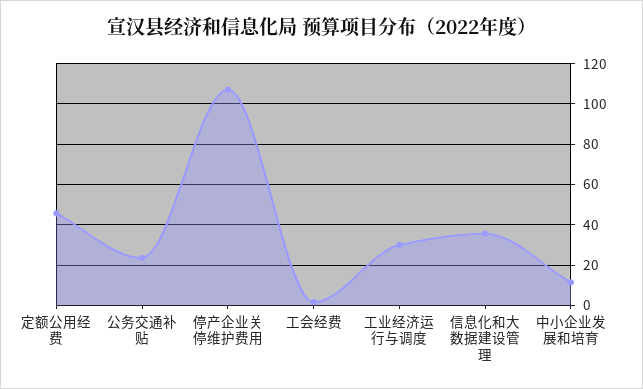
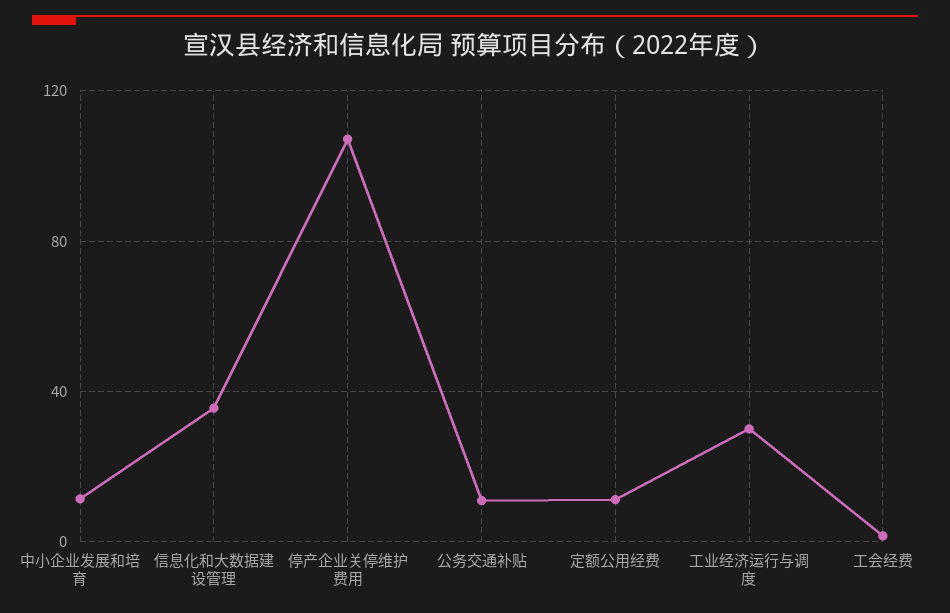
定额公用经费: 45 -> 10
公务交通补贴: 25 -> 10

